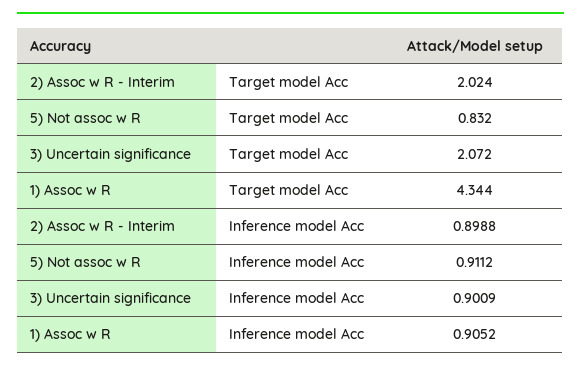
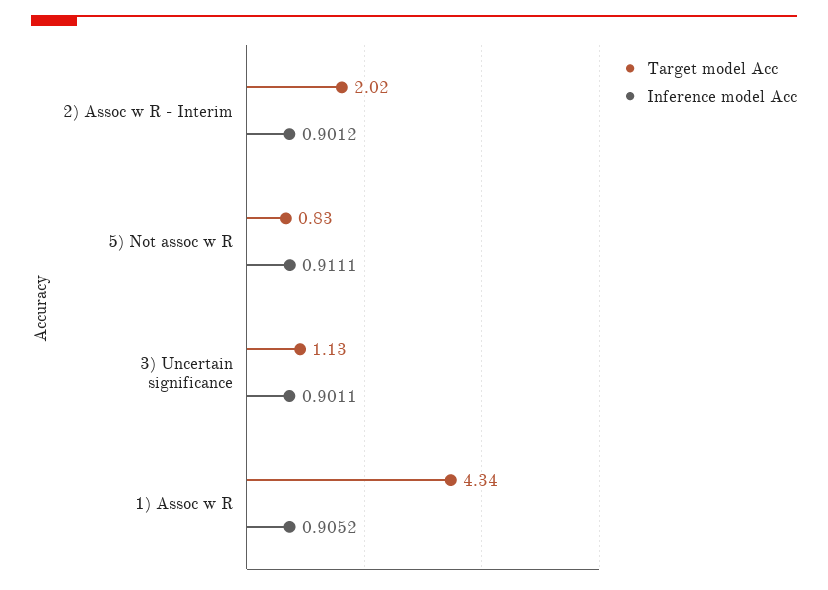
Target model Acc, 3) Uncertain significance: 2.072 -> 1.13
Inference model Acc, 2) Assoc w R - Interim: 0.8988 -> 0.9012
Inference model Acc, 5) Not assoc w R: 0.9112 -> 0.9111
Inference model Acc, 3) Uncertain significance: 0.9009 -> 0.9011

